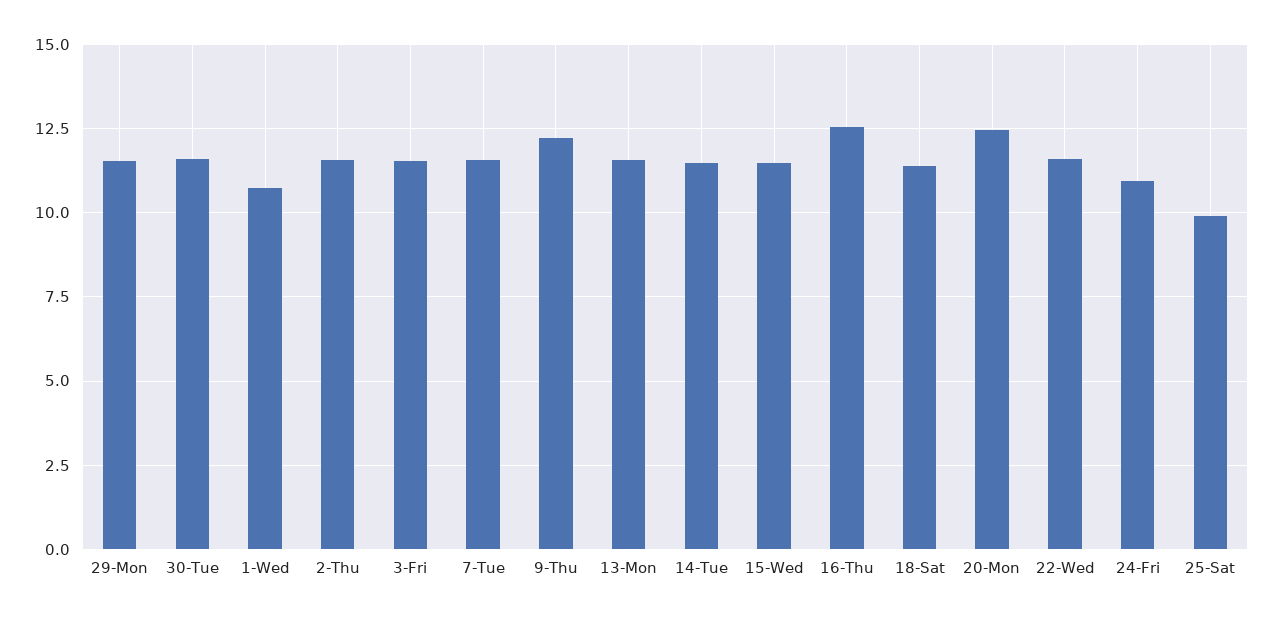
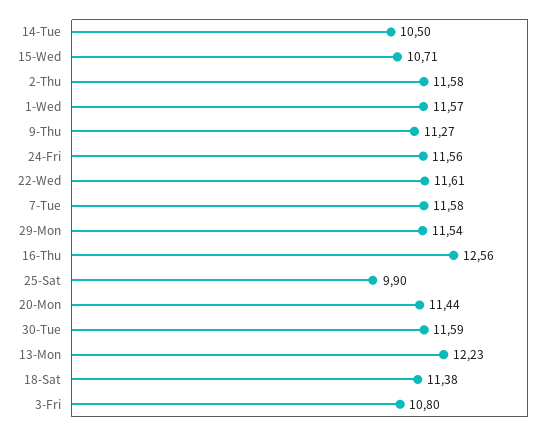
1-Wed: 10.75 -> 11.57
3-Fri: 11.5 -> 10.8
9-Thu: 12.25 -> 11.27
13-Mon: 11.5 -> 12.23
14-Tue: 11.5 -> 10.5
15-Wed: 11.5 -> 10.71
20-Mon: 12.5 -> 11.44
24-Fri: 11 -> 11.56

